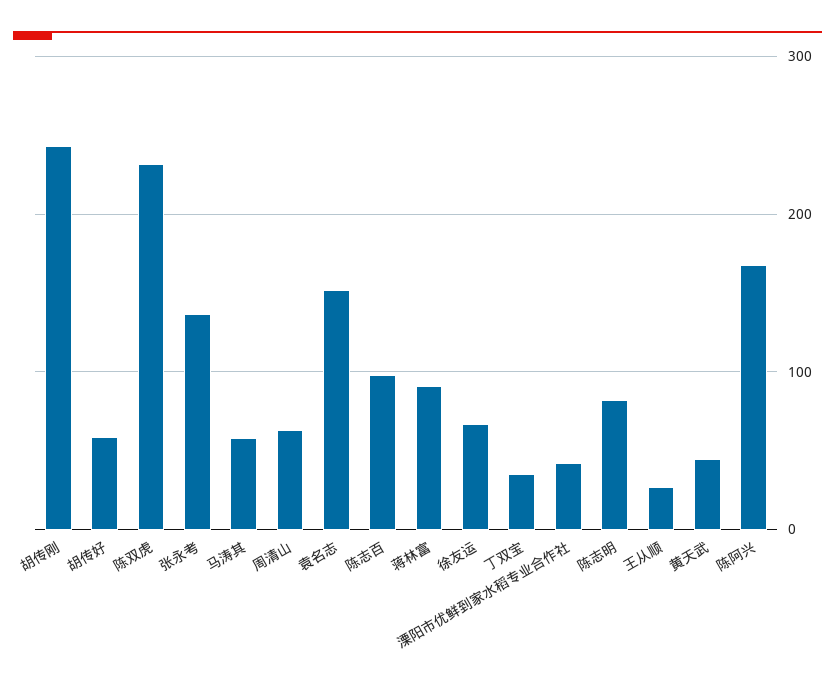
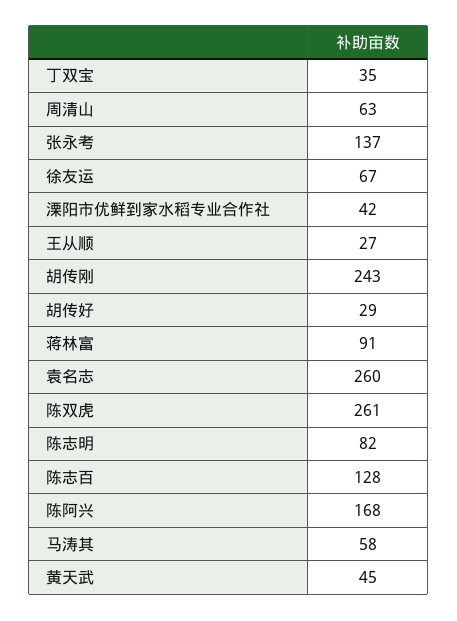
胡传好: 60 -> 29
陈双虎: 230 -> 261
袁名志: 150 -> 260
陈志百: 100 -> 128

